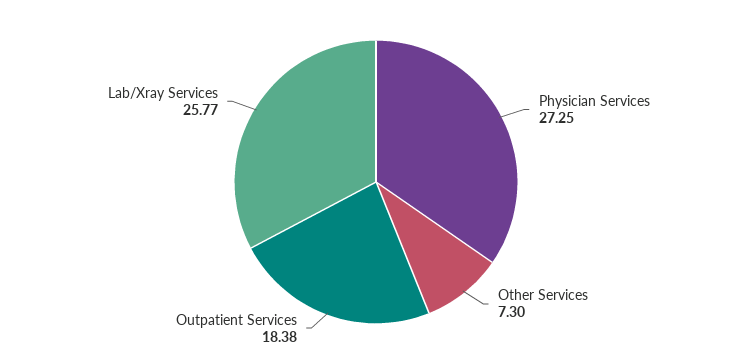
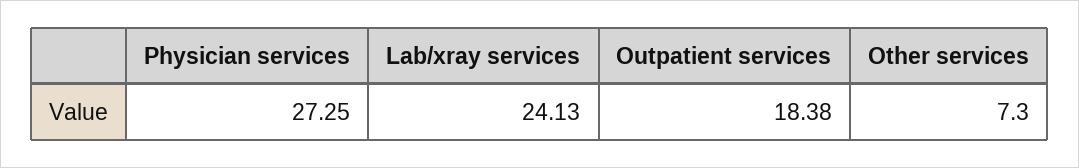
Lab/Xray Services: 25.77 -> 24.13

